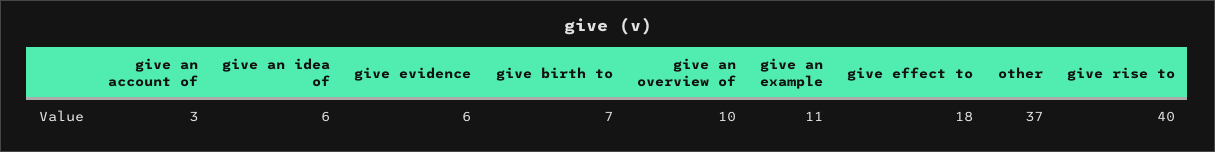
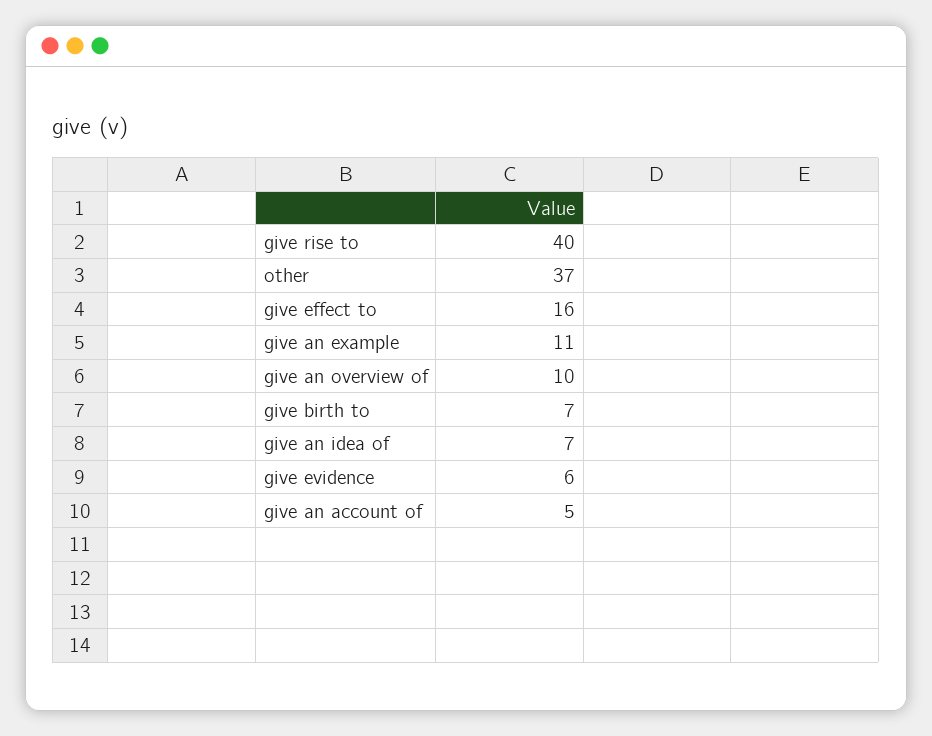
give an account of: 3 -> 5
give an idea of: 6 -> 7
give effect to: 18 -> 16

